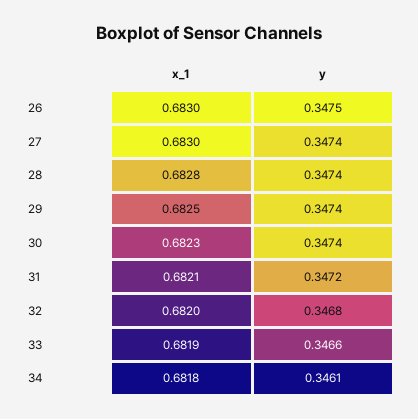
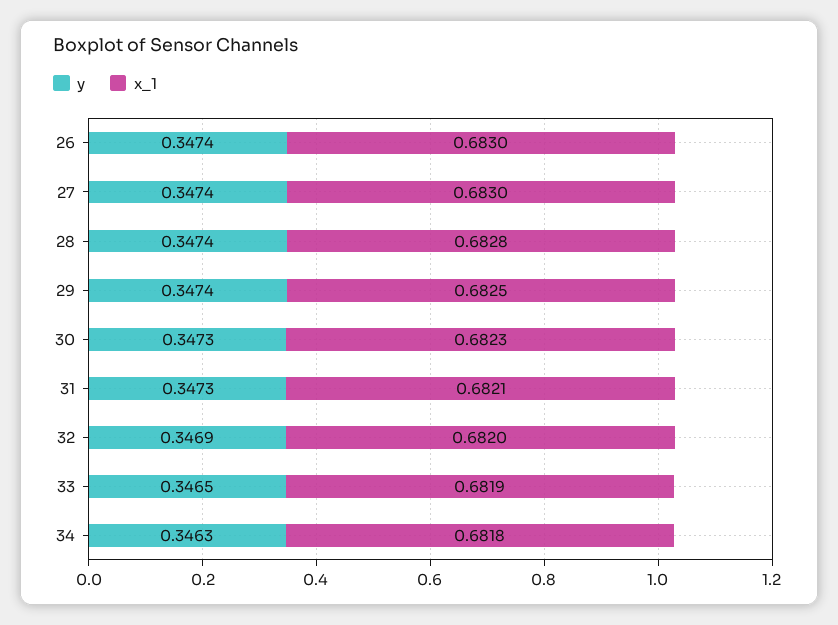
y, 26: 0.3475 -> 0.3474
y, 30: 0.3474 -> 0.3473
y, 31: 0.3472 -> 0.3473
y, 32: 0.3468 -> 0.3469
y, 33: 0.3466 -> 0.3465
y, 34: 0.3461 -> 0.3463

